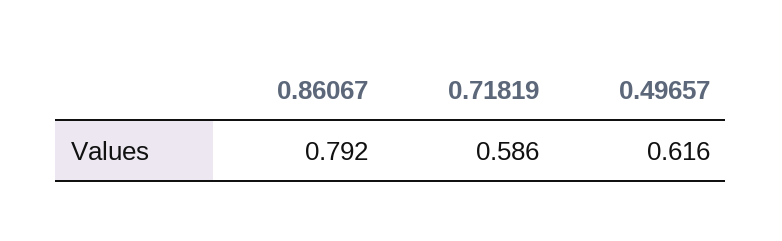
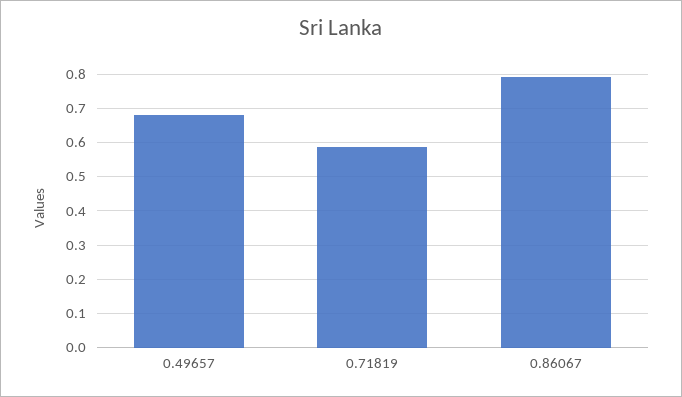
0.49657: 0.616 -> 0.68

